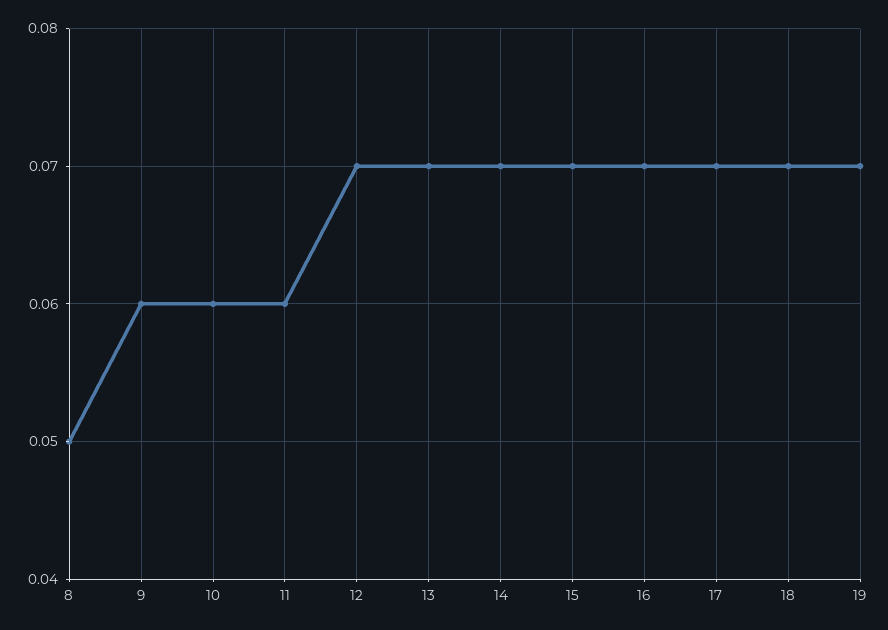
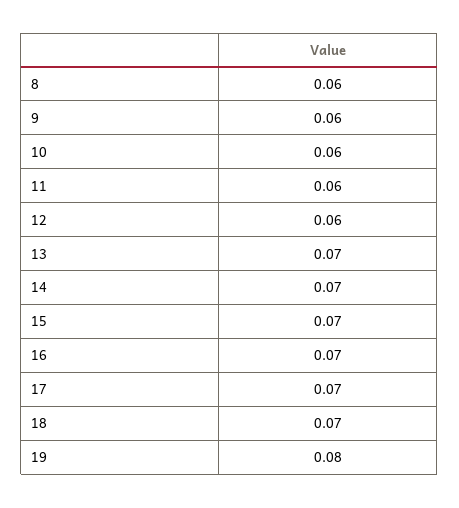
8: 0.05 -> 0.06
12: 0.07 -> 0.06
19: 0.07 -> 0.08

